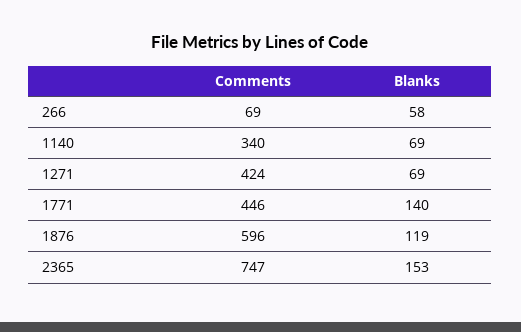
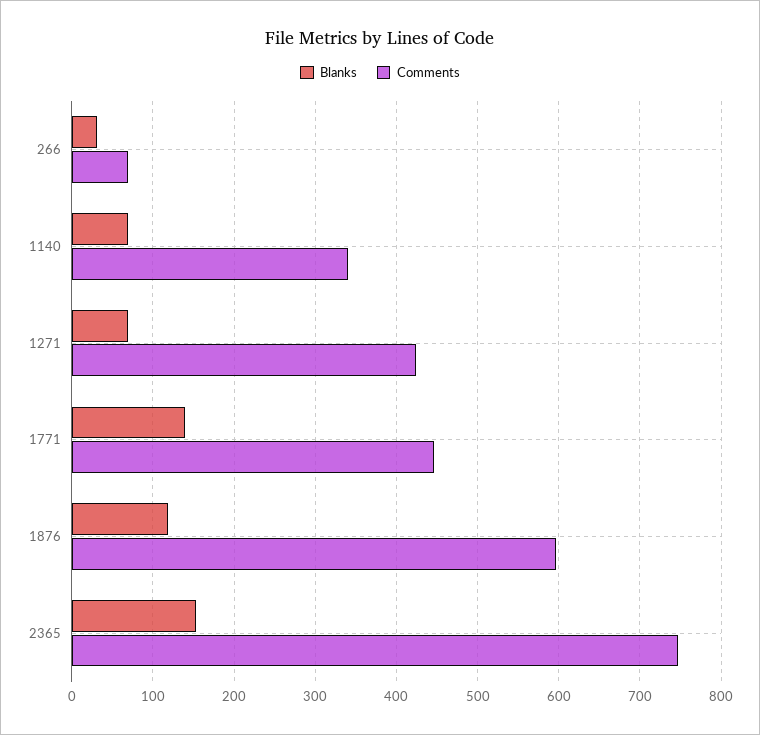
Blanks, 266: 58 -> 30

